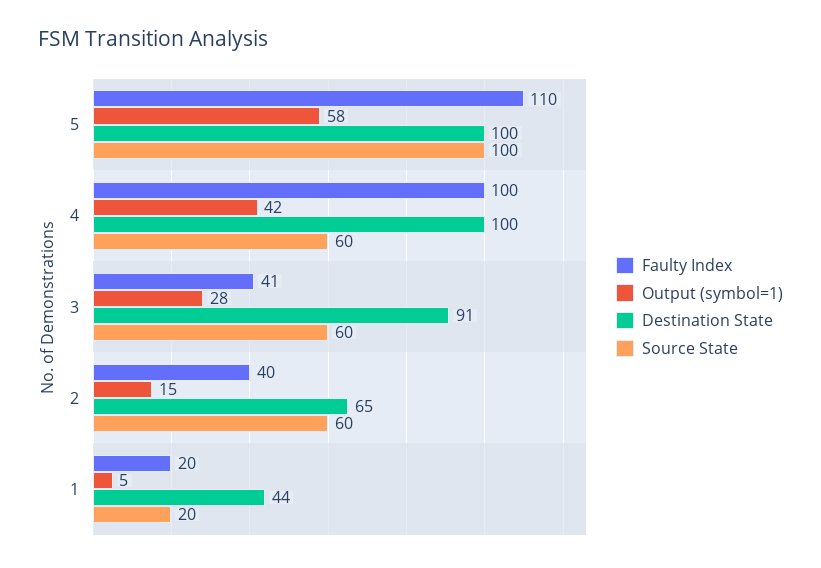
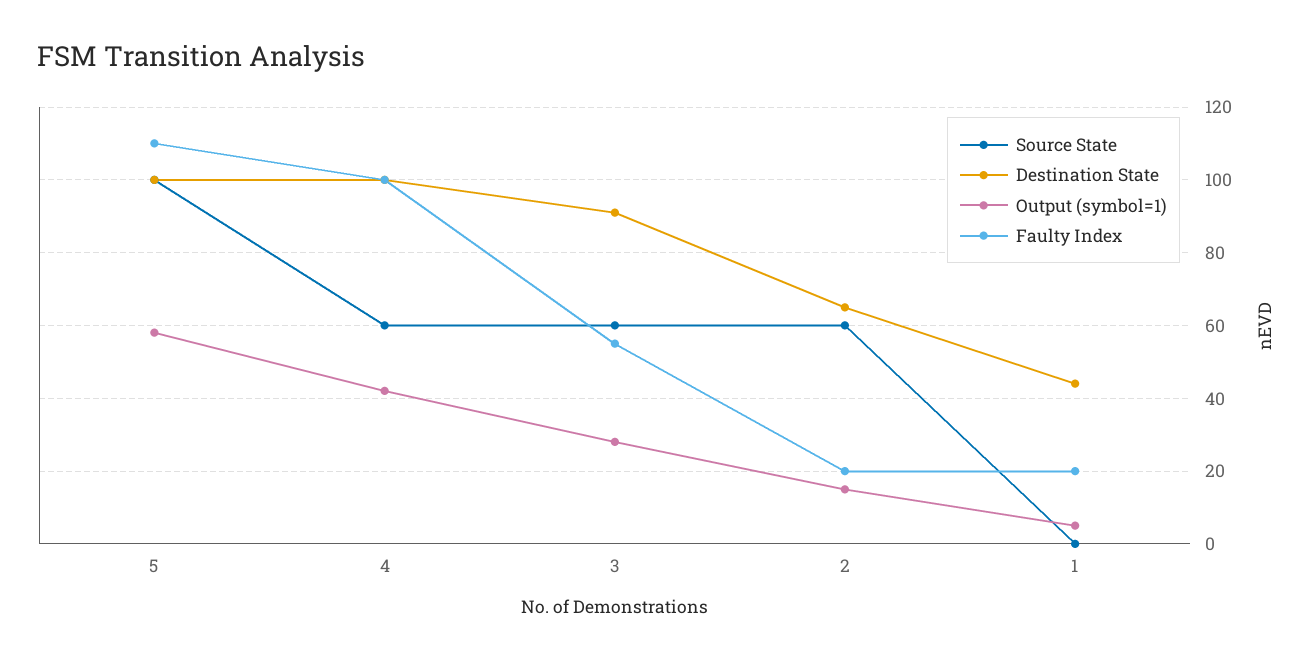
Faulty Index, 3: 41 -> 55
Faulty Index, 2: 40 -> 20
Source State, 1: 20 -> 0

